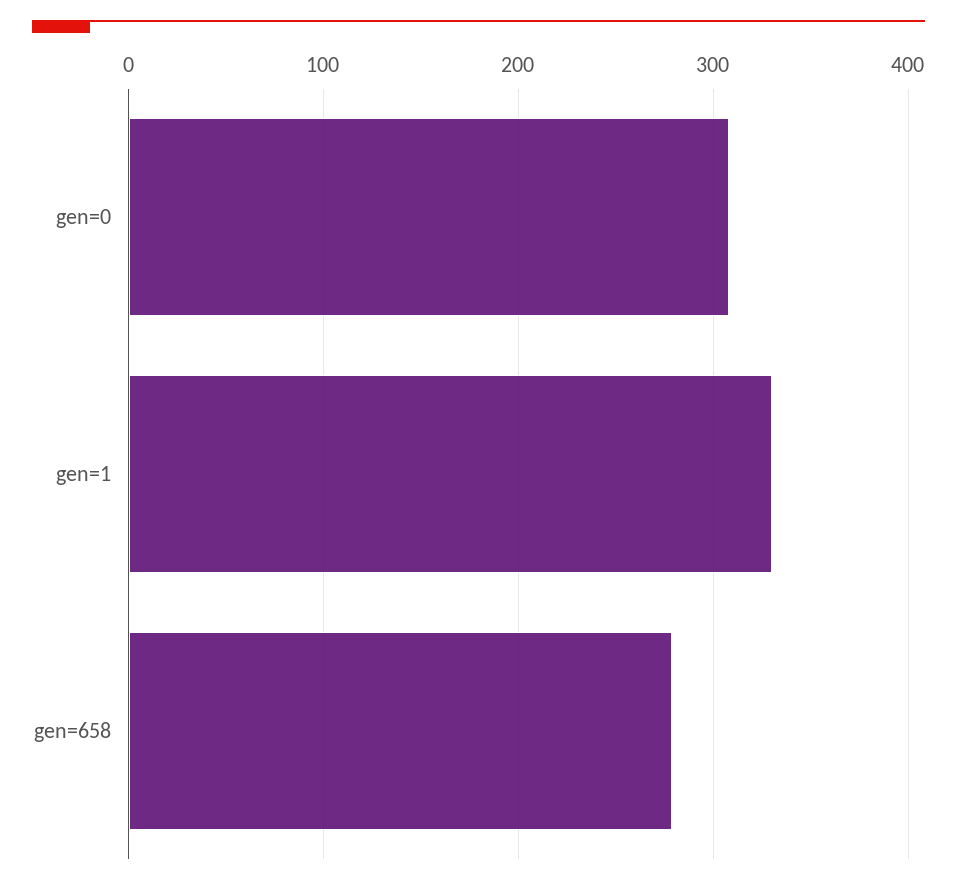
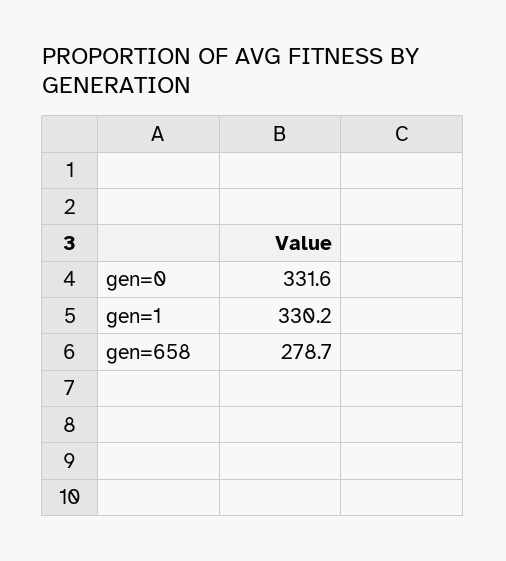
gen=0: 310 -> 331.6

